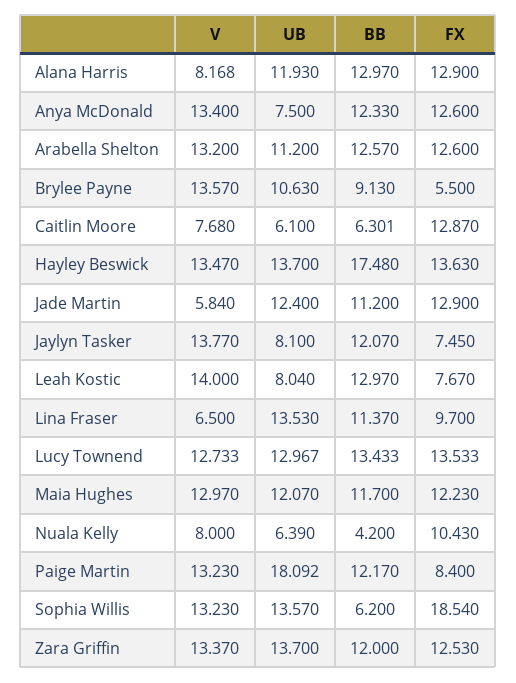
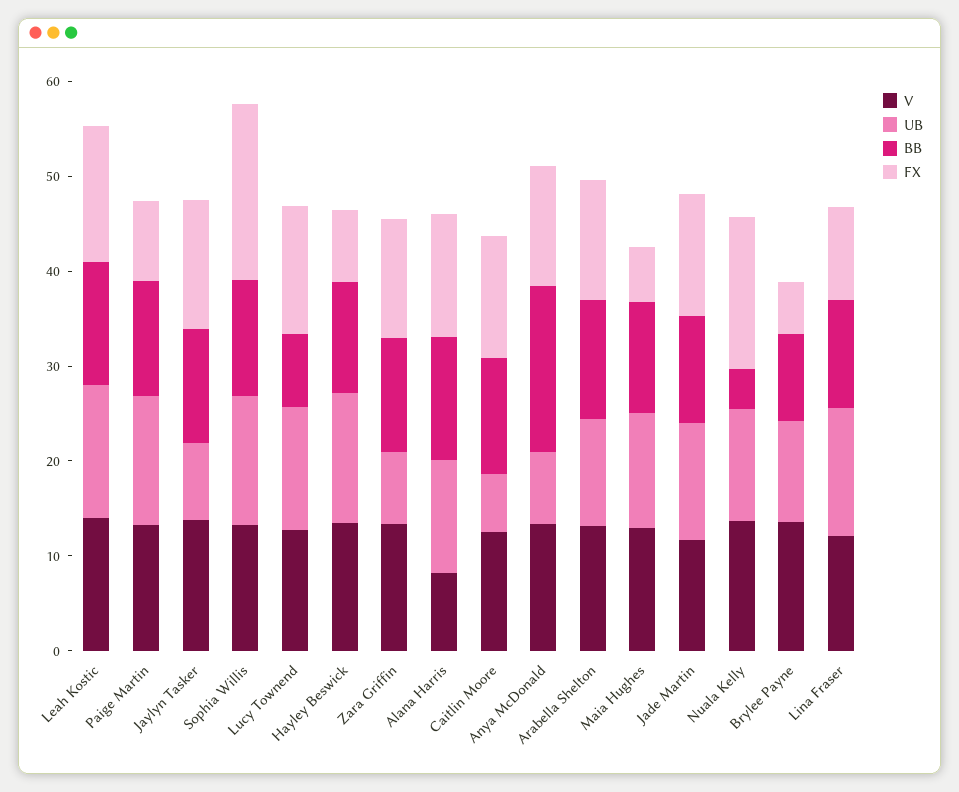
BB, Anya McDonald: 12.33 -> 18
V, Caitlin Moore: 7.68 -> 12
BB, Caitlin Moore: 6.301 -> 12
BB, Hayley Beswick: 17.48 -> 12
FX, Hayley Beswick: 13.63 -> 8
V, Jade Martin: 5.84 -> 12
FX, Jaylyn Tasker: 7.45 -> 14
UB, Leah Kostic: 8.04 -> 14
FX, Leah Kostic: 7.67 -> 14
V, Lina Fraser: 6.5 -> 12
BB, Lucy Townend: 13.433 -> 8
FX, Maia Hughes: 12.23 -> 6
V, Nuala Kelly: 8 -> 14
UB, Nuala Kelly: 6.39 -> 12
FX, Nuala Kelly: 10.43 -> 16
UB, Paige Martin: 18.092 -> 14
BB, Sophia Willis: 6.2 -> 12
UB, Zara Griffin: 13.7 -> 8

